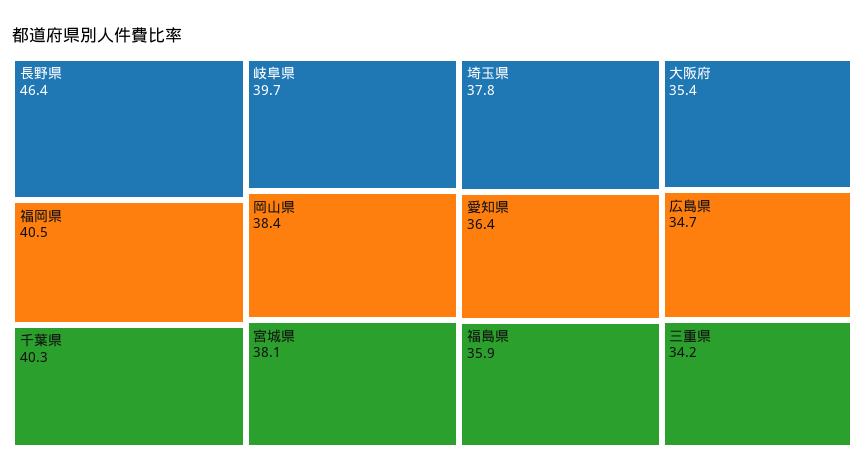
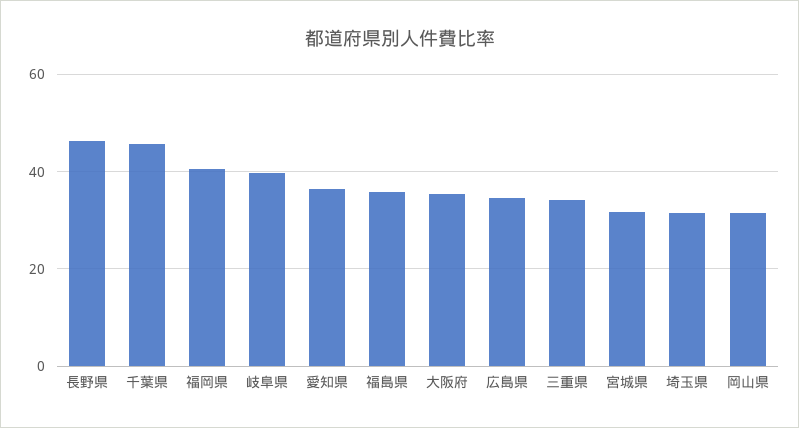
千葉県: 40.3 -> 46
岡山県: 38.4 -> 32
宮城県: 38.1 -> 32
埼玉県: 37.8 -> 32

